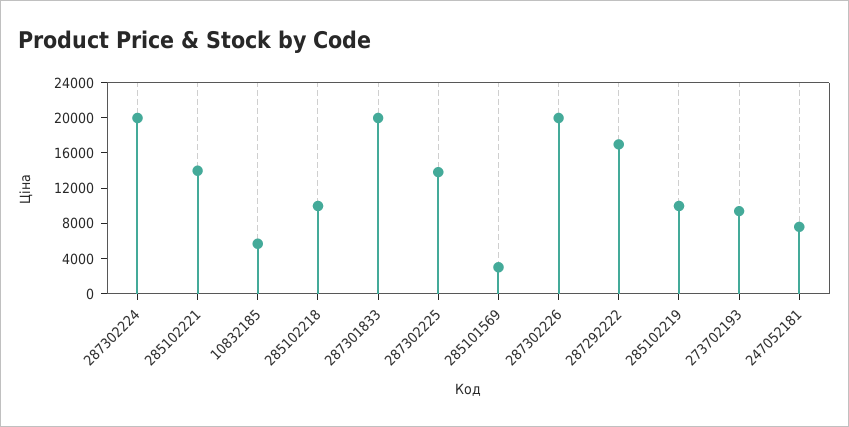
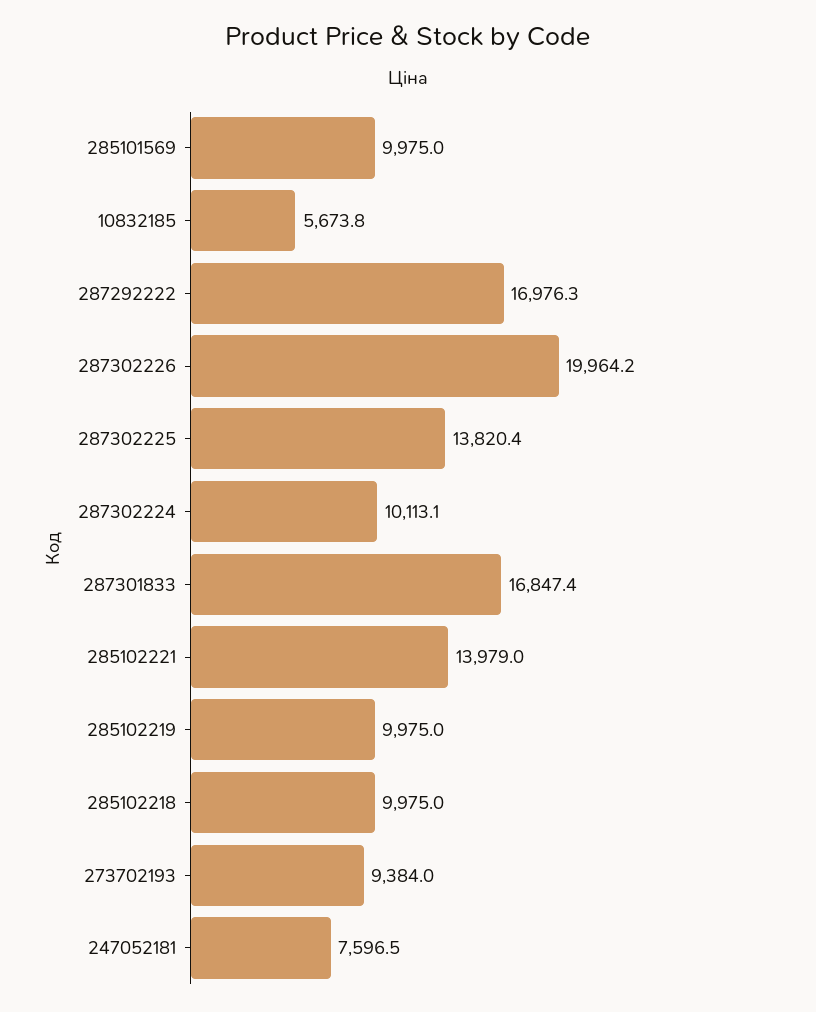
287302224: 20000 -> 10113.1
287301833: 20000 -> 16847.4
285101569: 3000 -> 9975

